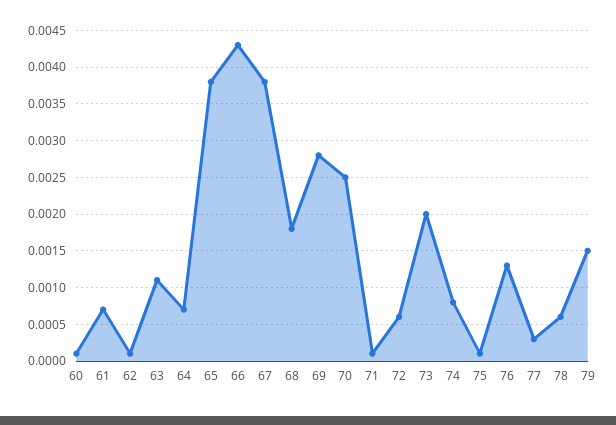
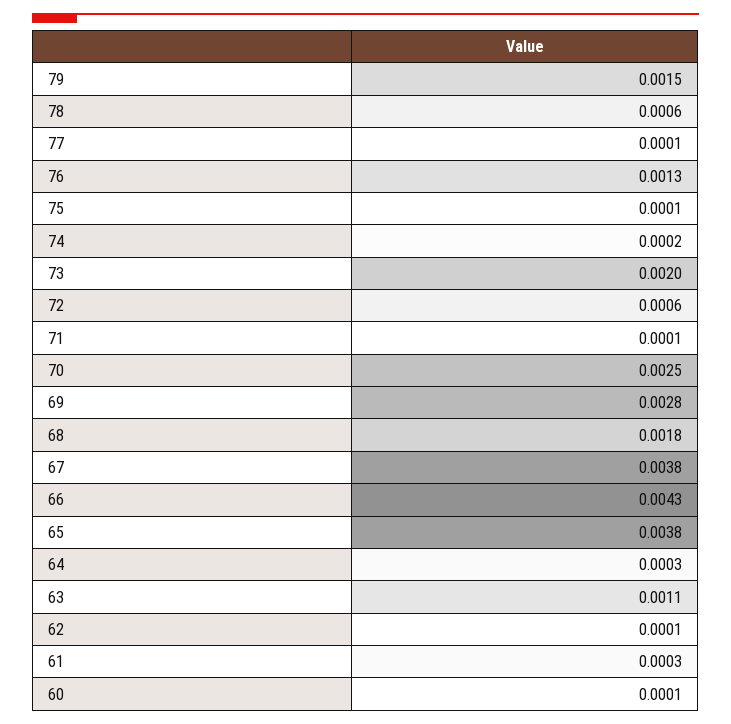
61: 0.0007 -> 0.0003
64: 0.0007 -> 0.0003
74: 0.0008 -> 0.0002
77: 0.0003 -> 0.0001

